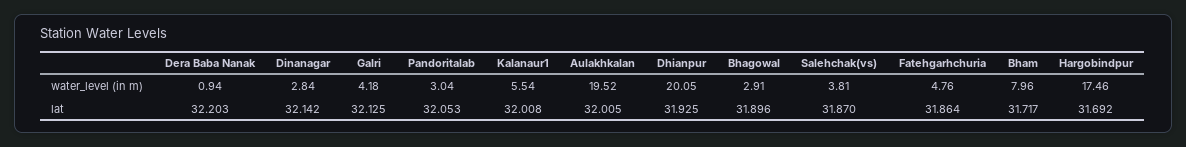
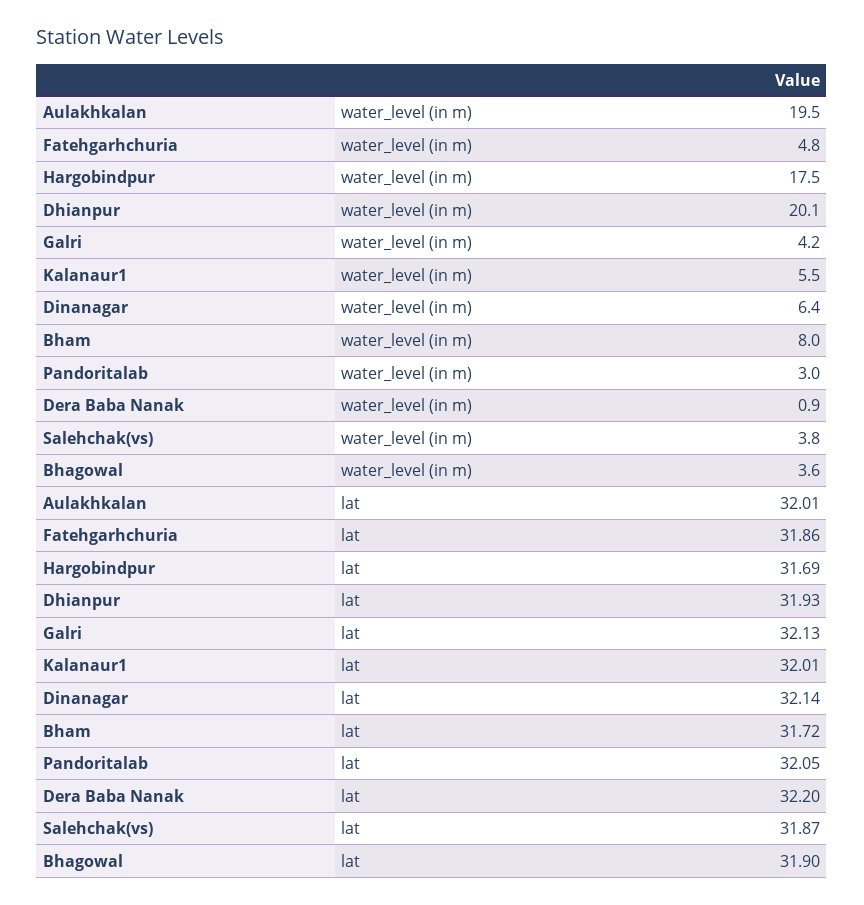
Dinanagar, water_level (in m): 2.84 -> 6.4
Bhagowal, water_level (in m): 2.91 -> 3.6

